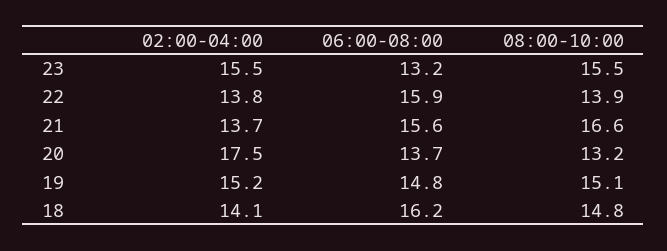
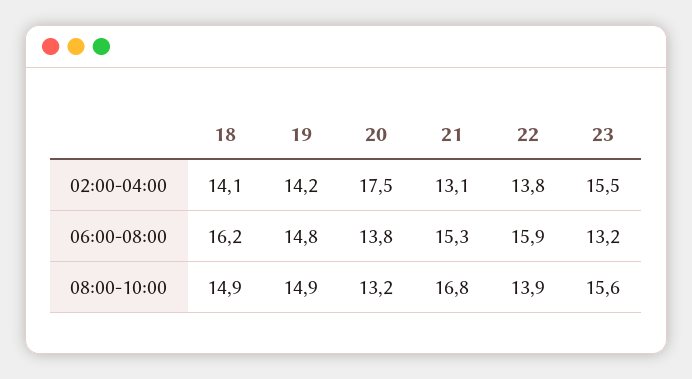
08:00-10:00, 23: 15.5 -> 15.6
02:00-04:00, 21: 13.7 -> 13.1
06:00-08:00, 21: 15.6 -> 15.3
08:00-10:00, 21: 16.6 -> 16.8
06:00-08:00, 20: 13.7 -> 13.8
02:00-04:00, 19: 15.2 -> 14.2
08:00-10:00, 19: 15.1 -> 14.9
08:00-10:00, 18: 14.8 -> 14.9

